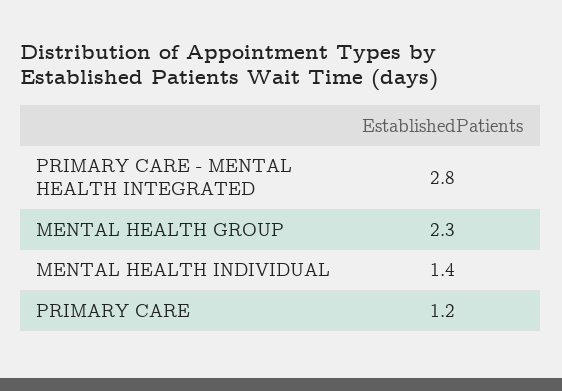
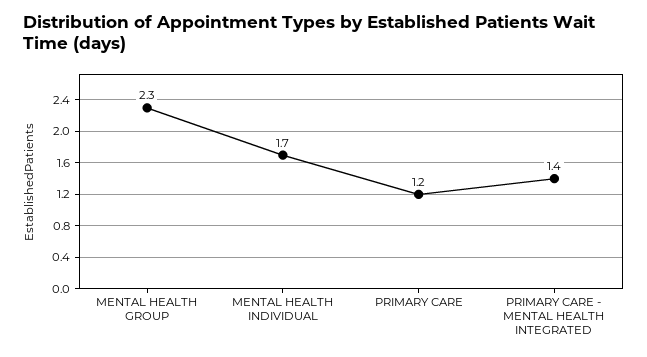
PRIMARY CARE - MENTAL HEALTH INTEGRATED: 2.8 -> 1.4
MENTAL HEALTH INDIVIDUAL: 1.4 -> 1.7

